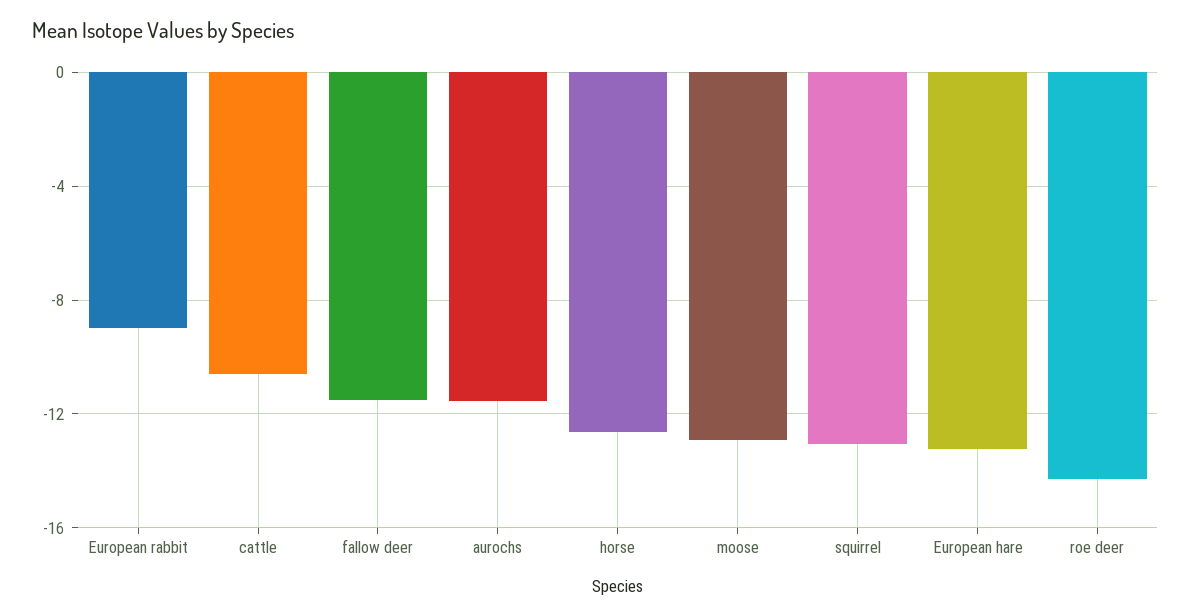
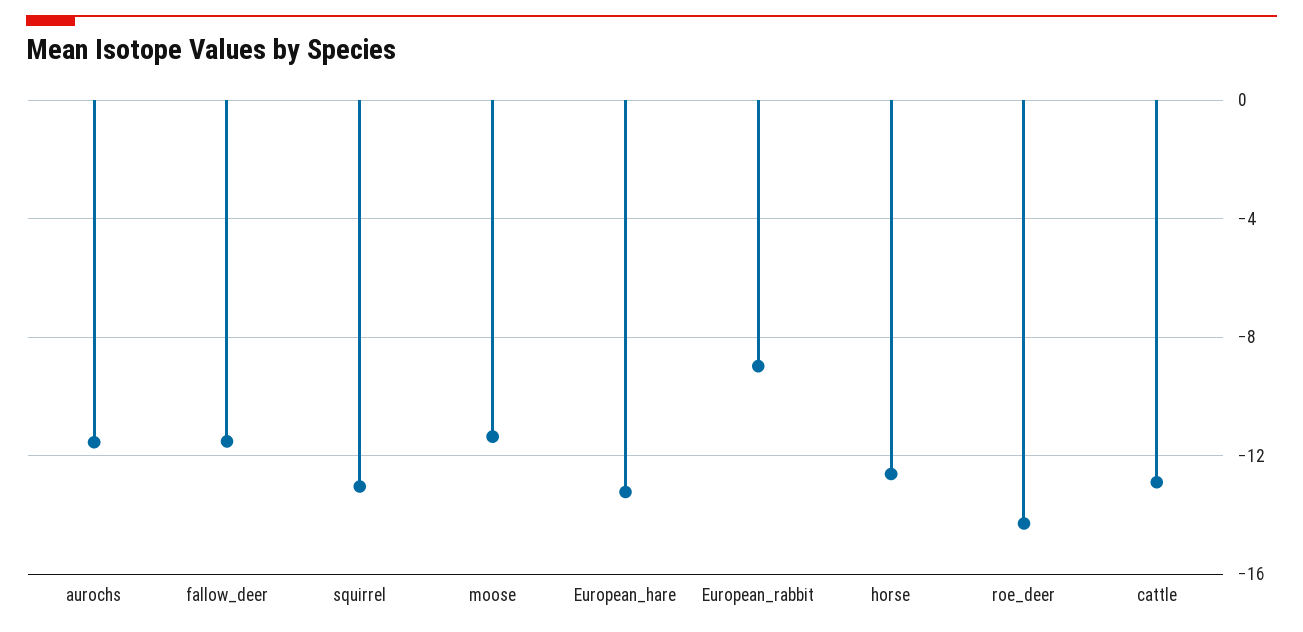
cattle: -10.5 -> -13
moose: -13 -> -11.5

